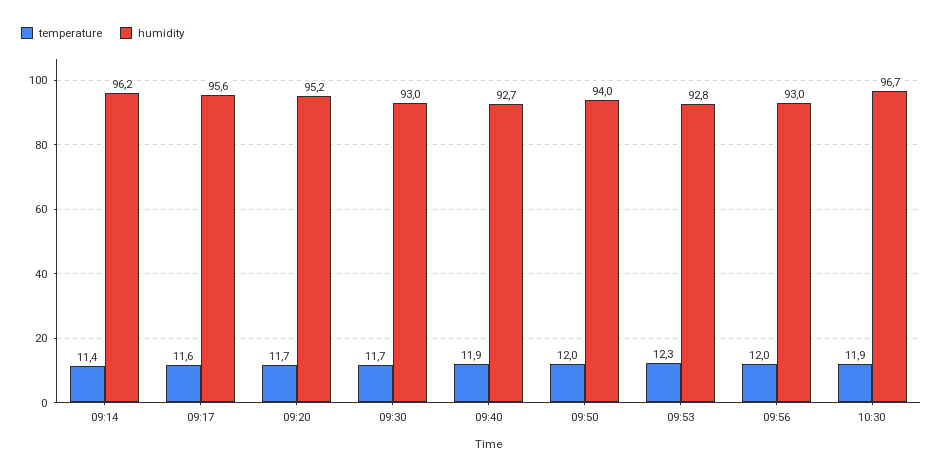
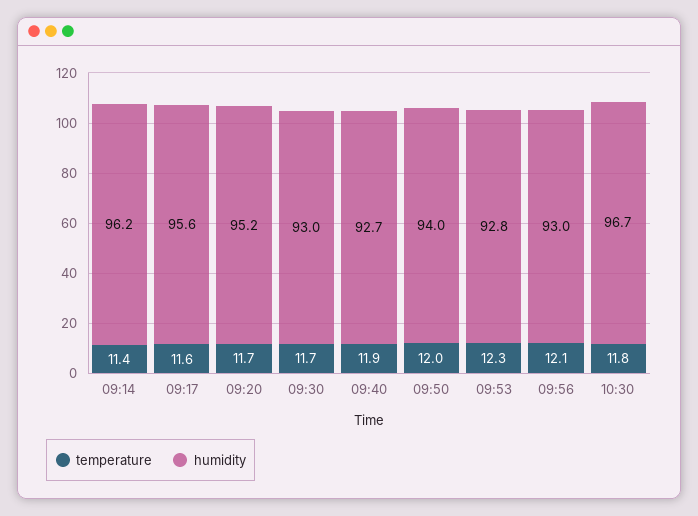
temperature, 09:56: 12 -> 12.1
temperature, 10:30: 11.9 -> 11.8

